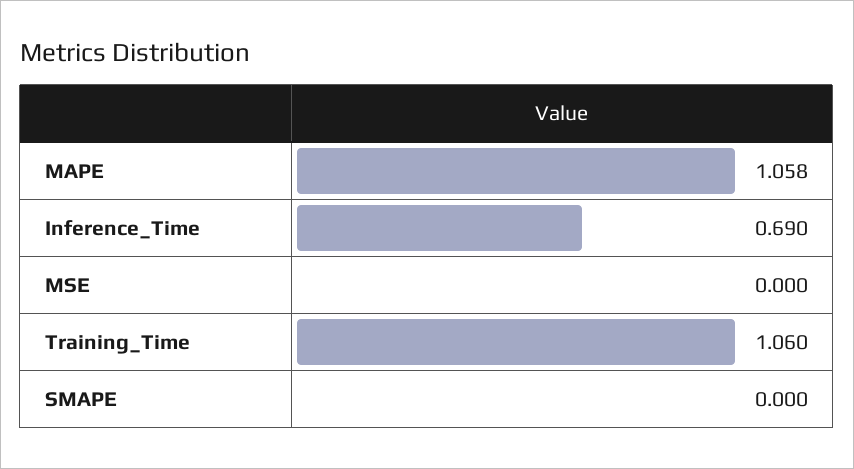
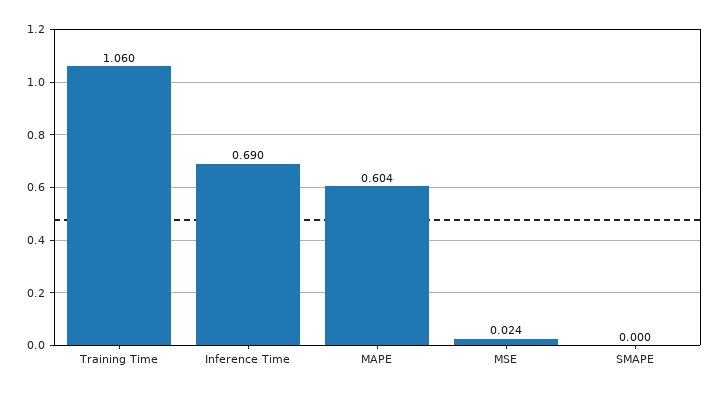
MAPE: 1.058 -> 0.604
MSE: 0 -> 0.024

